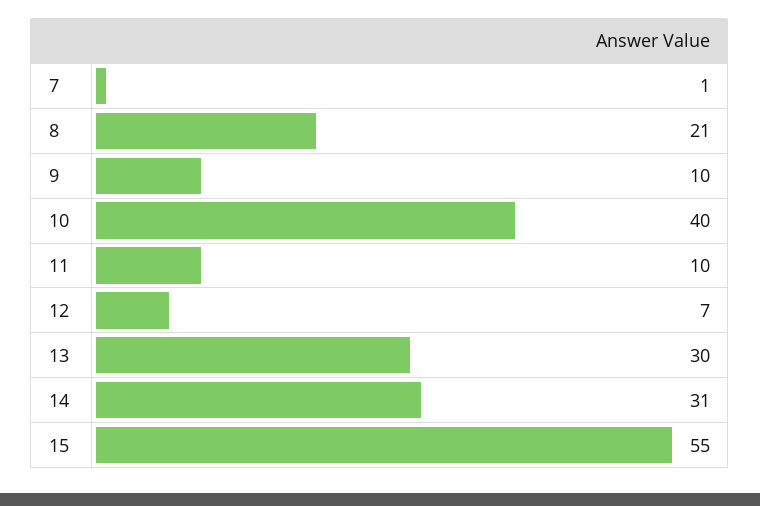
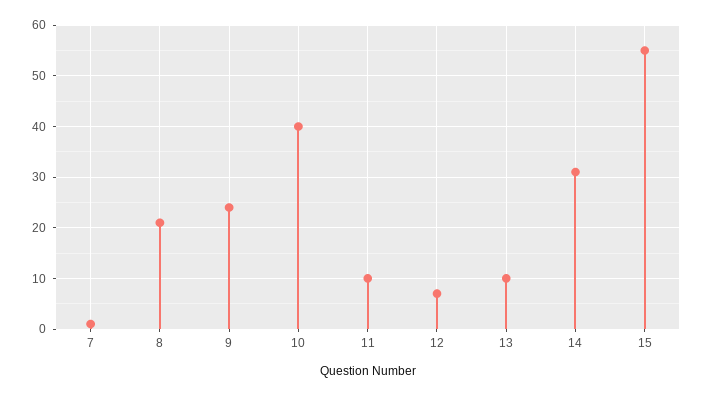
9: 10 -> 25
13: 30 -> 10

